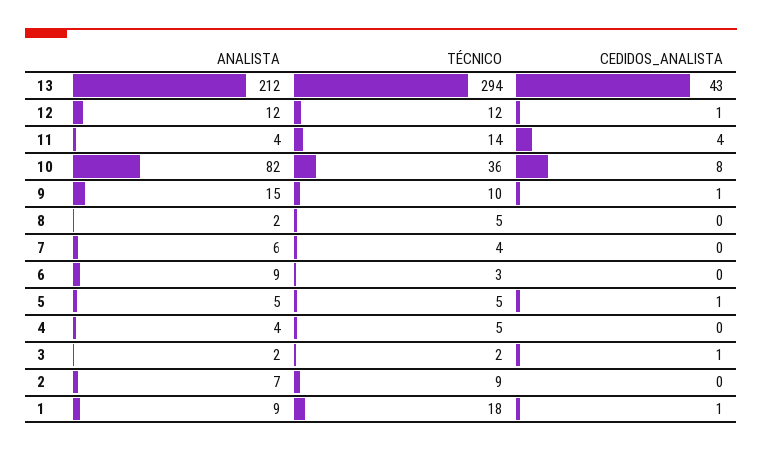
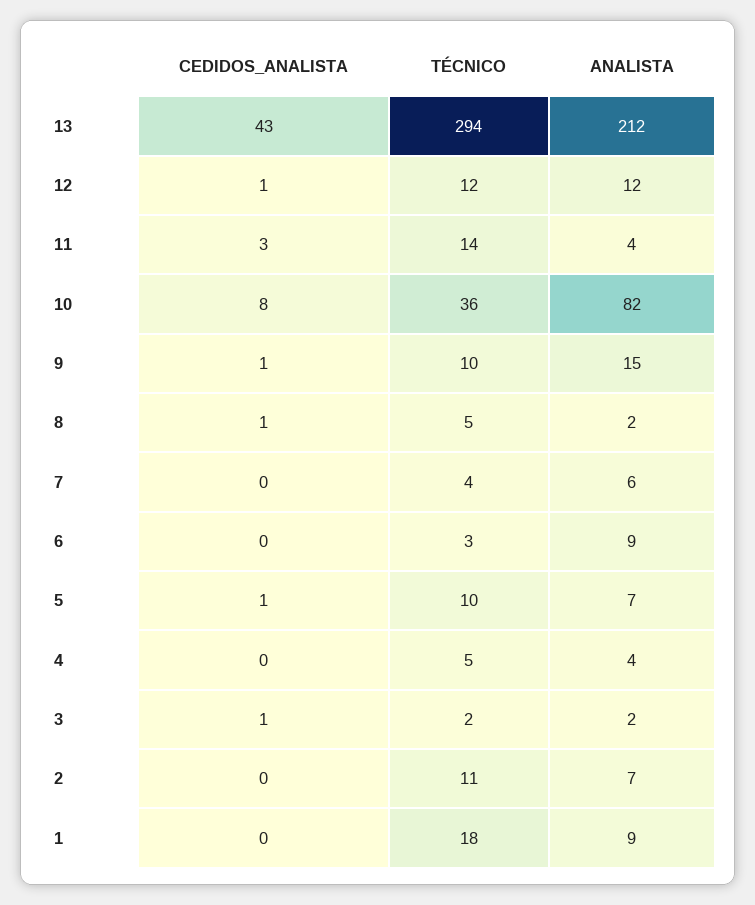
CEDIDOS_ANALISTA, 11: 4 -> 3
CEDIDOS_ANALISTA, 8: 0 -> 1
ANALISTA, 5: 5 -> 7
TÉCNICO, 5: 5 -> 10
TÉCNICO, 2: 9 -> 11
CEDIDOS_ANALISTA, 1: 1 -> 0

